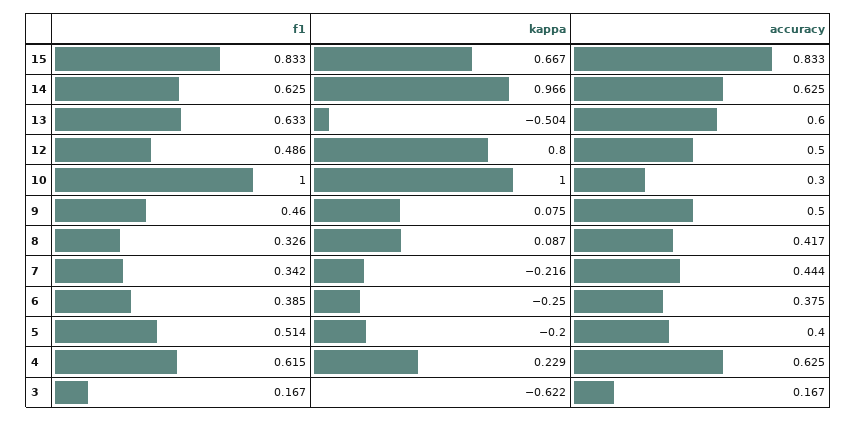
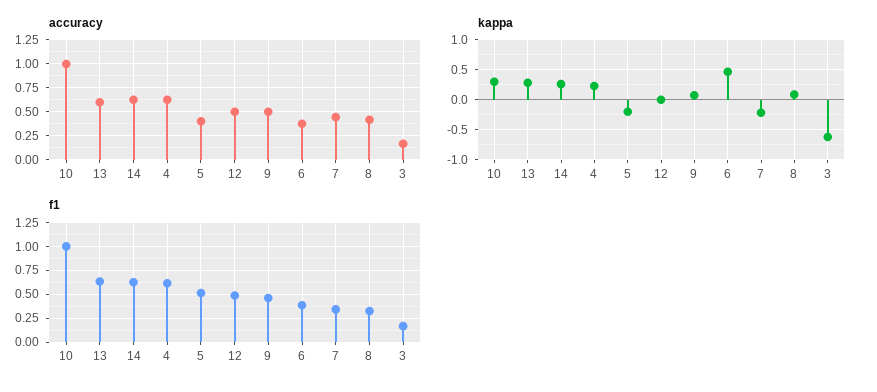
f1, 15: 0.833 -> none
kappa, 15: 0.667 -> none
accuracy, 15: 0.833 -> none
kappa, 14: 0.966 -> 0.25
kappa, 13: -0.504 -> 0.25
kappa, 12: 0.8 -> 0
kappa, 10: 1 -> 0.25
accuracy, 10: 0.3 -> 1
kappa, 6: -0.25 -> 0.5

